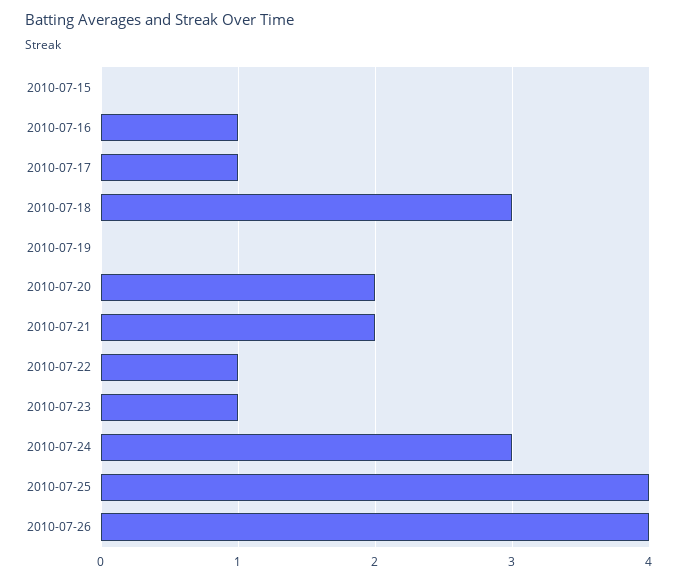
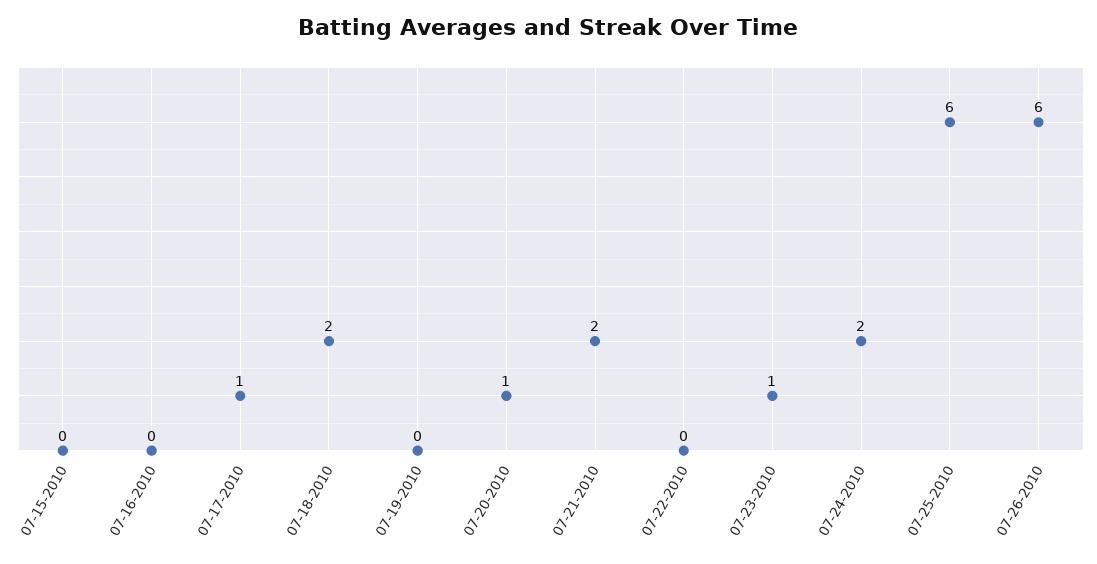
2010-07-16: 1 -> 0
2010-07-18: 3 -> 2
2010-07-20: 2 -> 1
2010-07-22: 1 -> 0
2010-07-24: 3 -> 2
2010-07-25: 4 -> 6
2010-07-26: 4 -> 6

